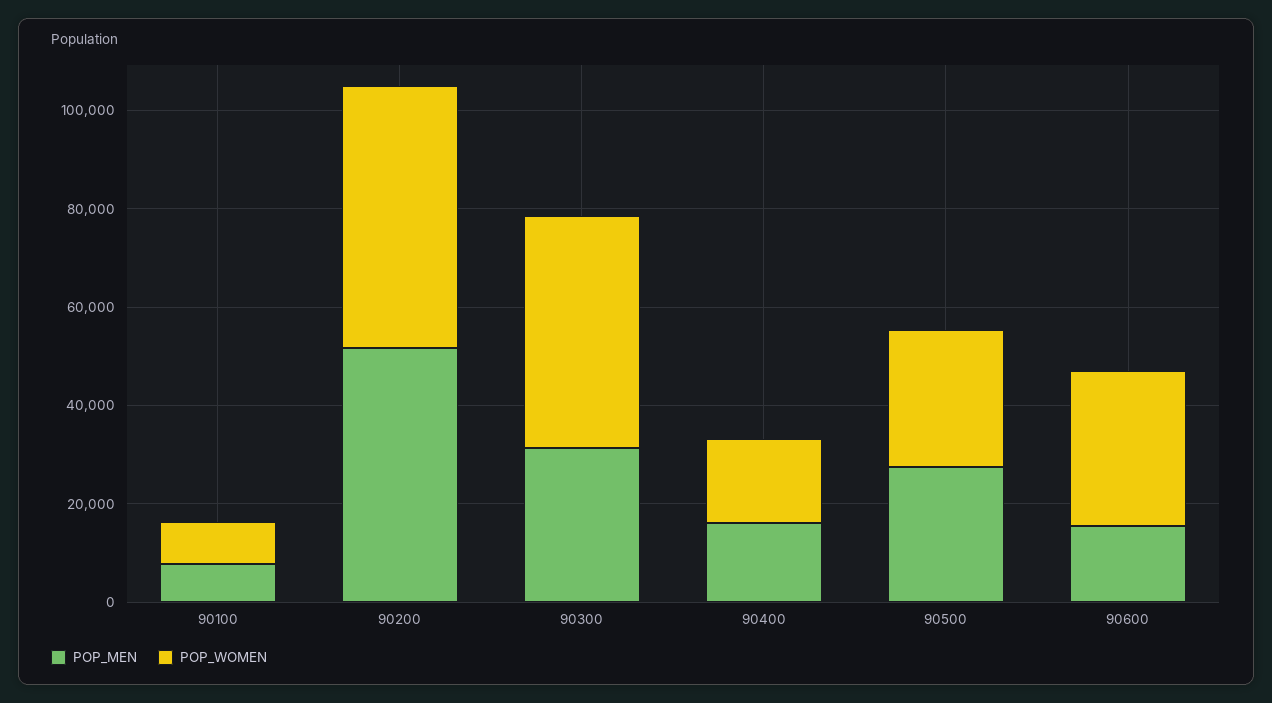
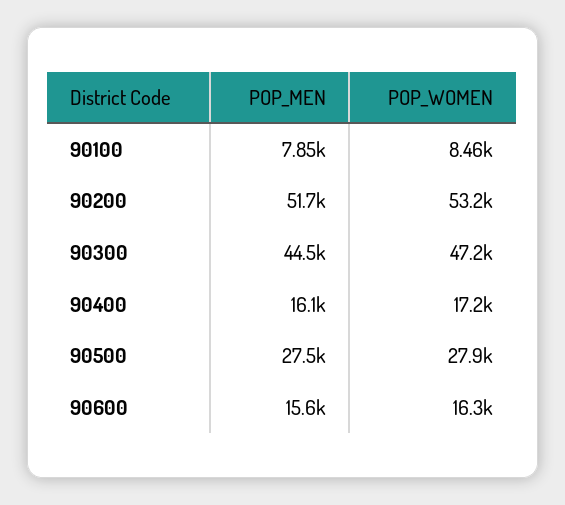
POP_MEN, 90300: 30000 -> 44500
POP_WOMEN, 90600: 30000 -> 16300

